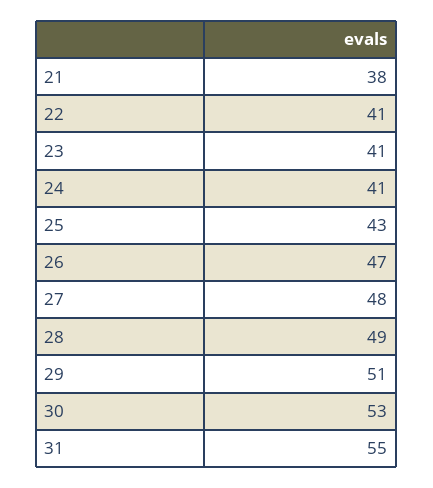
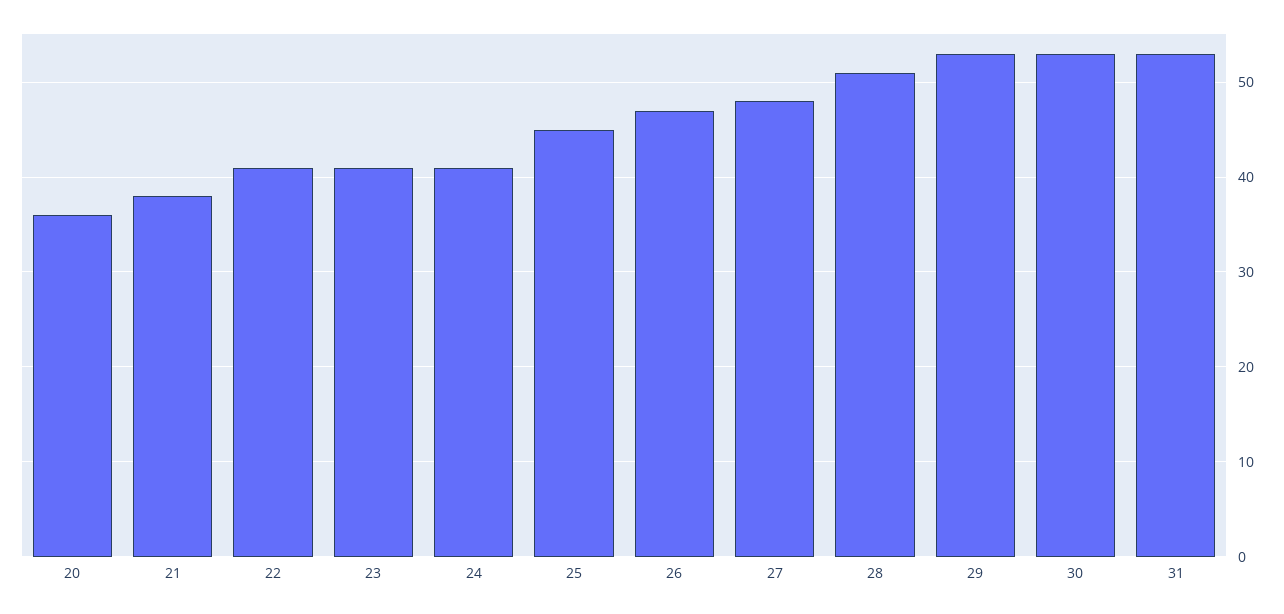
25: 43 -> 45
28: 49 -> 51
29: 51 -> 53
31: 55 -> 53
20: none -> 36

